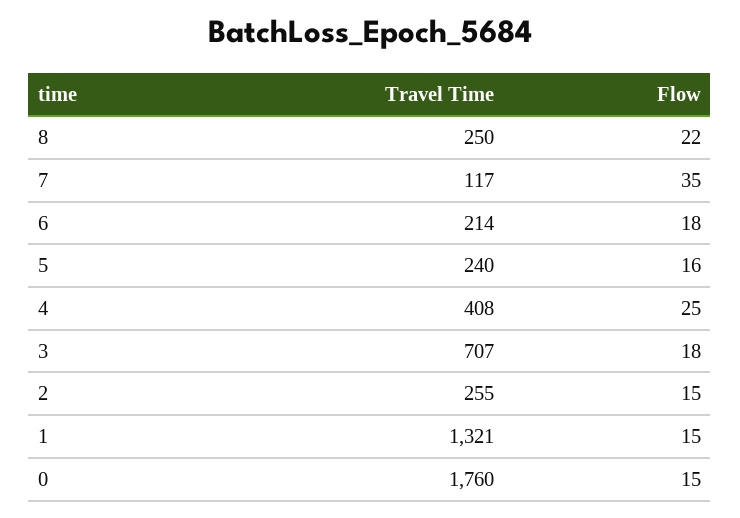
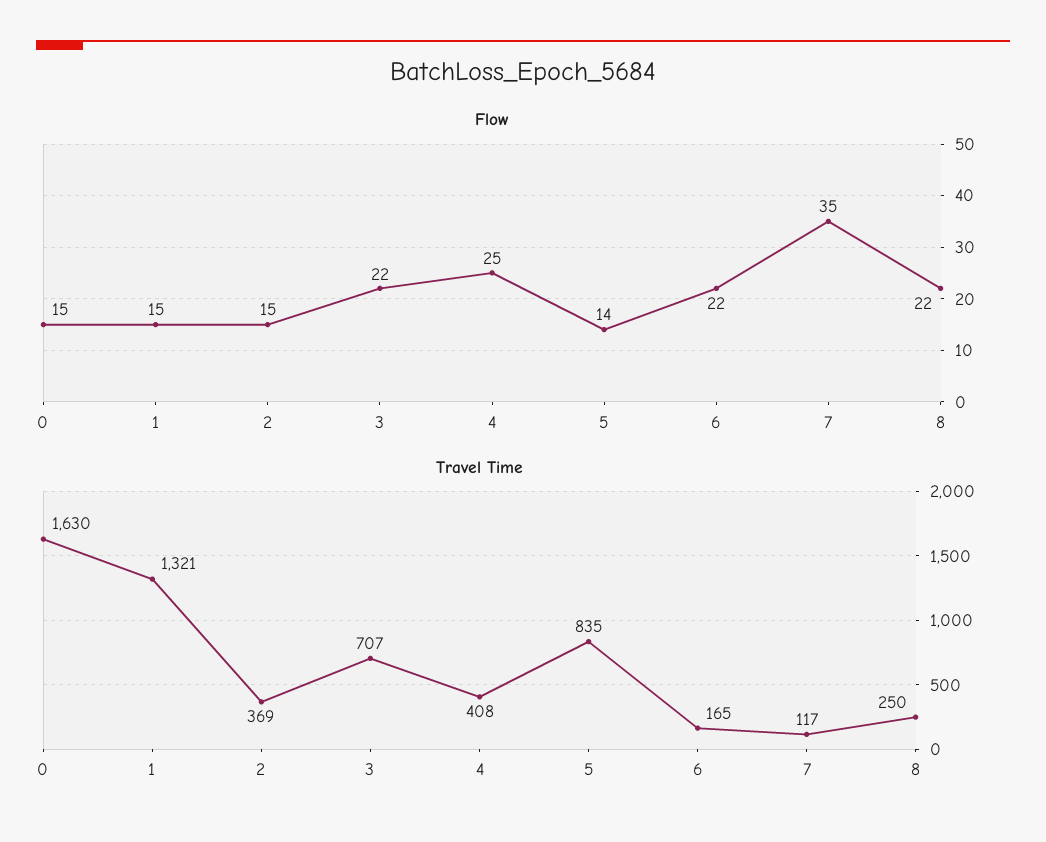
Travel Time, 6: 214 -> 165
Flow, 6: 18 -> 22
Travel Time, 5: 240 -> 835
Flow, 5: 16 -> 14
Flow, 3: 18 -> 22
Travel Time, 2: 255 -> 369
Travel Time, 0: 1760 -> 1630

